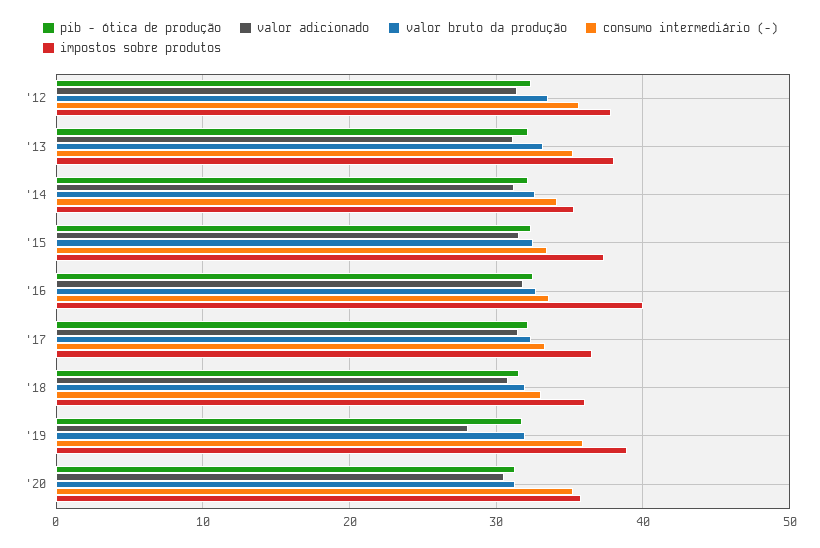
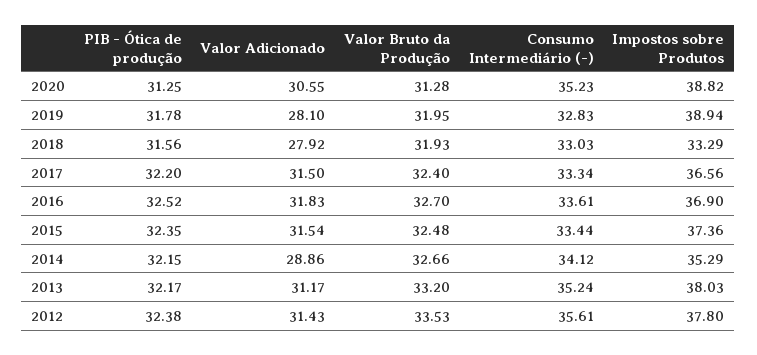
valor adicionado, '14: 31 -> 28.86
impostos sobre produtos, '16: 40 -> 36.9
valor adicionado, '18: 31 -> 27.92
impostos sobre produtos, '18: 36 -> 33.29
consumo intermediário (-), '19: 36 -> 32.83
impostos sobre produtos, '20: 36 -> 38.82

